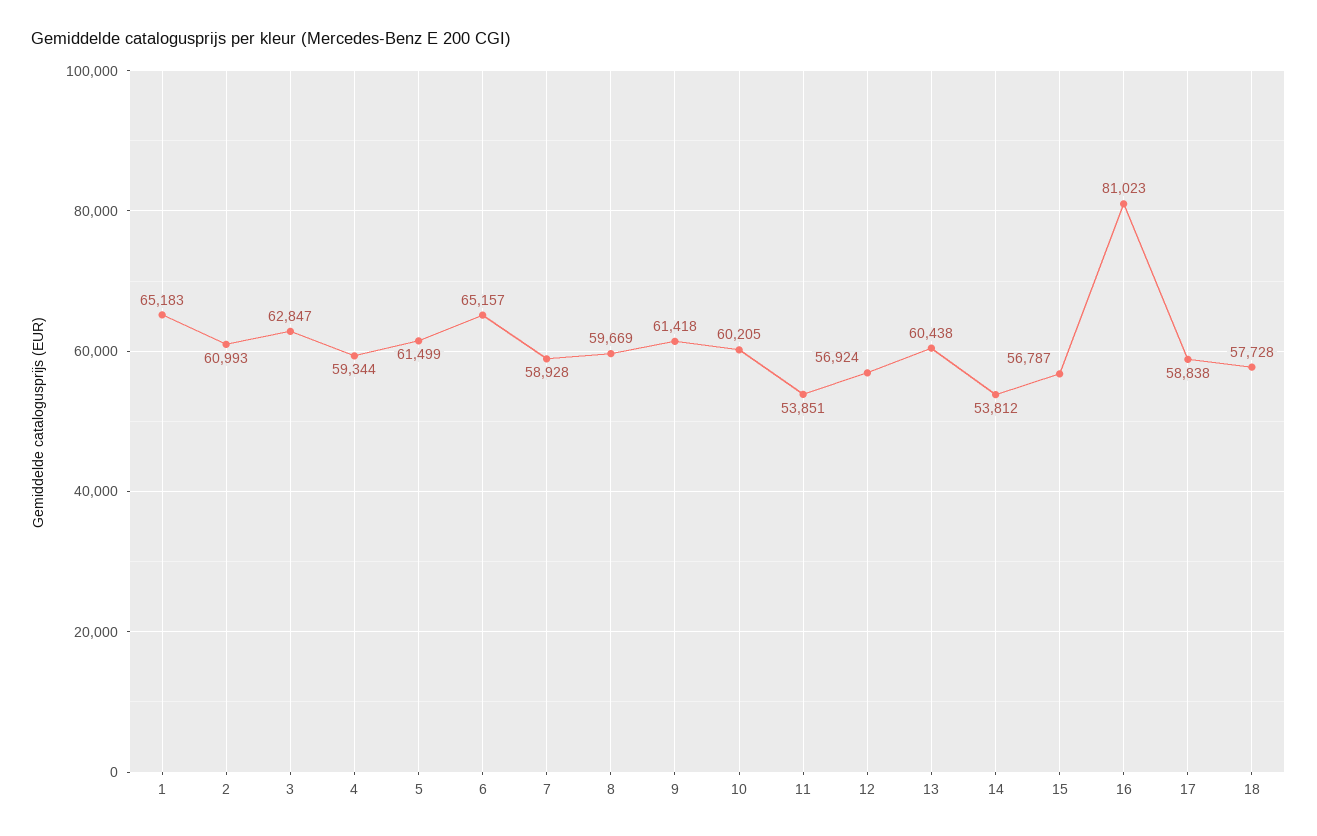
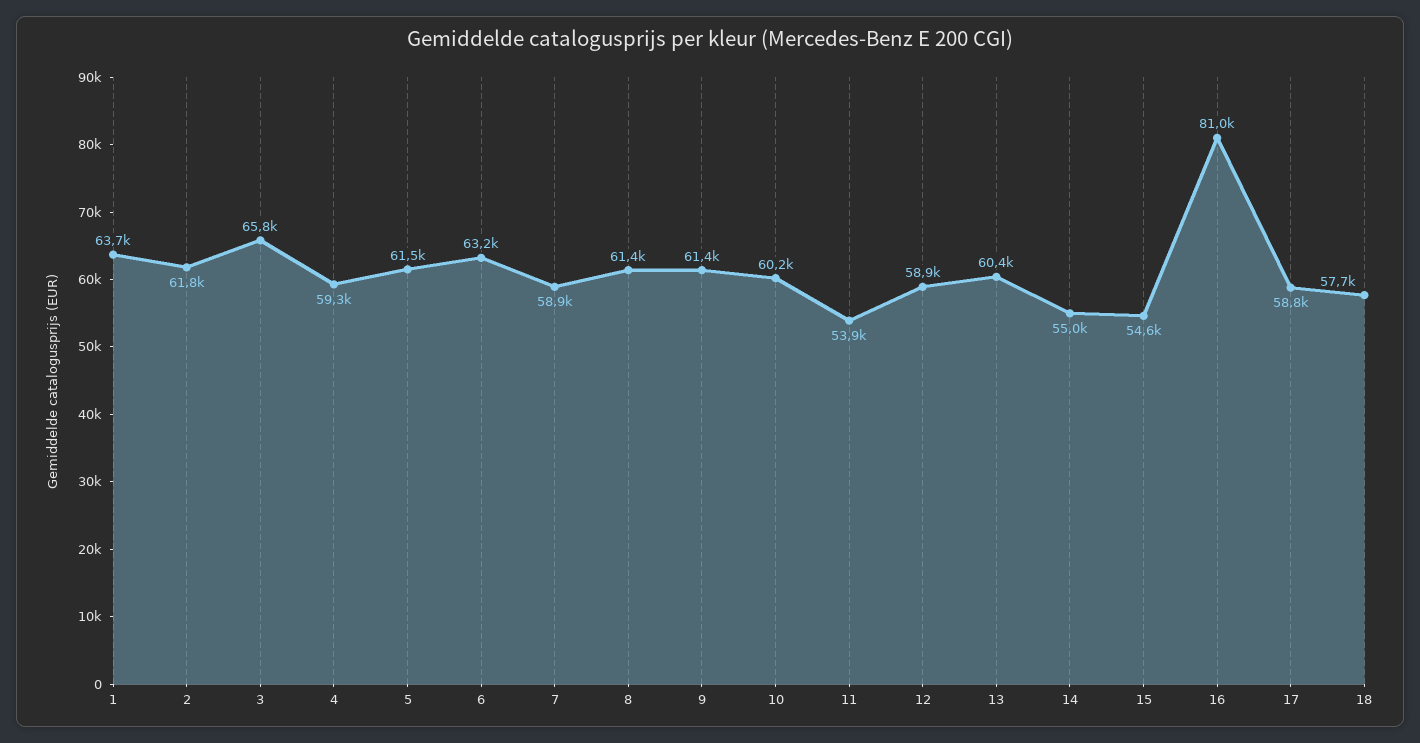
1: 65183 -> 63700
2: 60993 -> 61800
3: 62847 -> 65800
6: 65157 -> 63200
8: 59669 -> 61400
12: 56924 -> 58900
14: 53812 -> 55000
15: 56787 -> 54600

